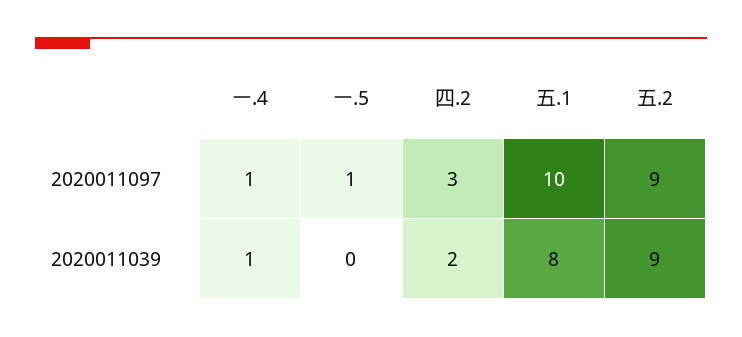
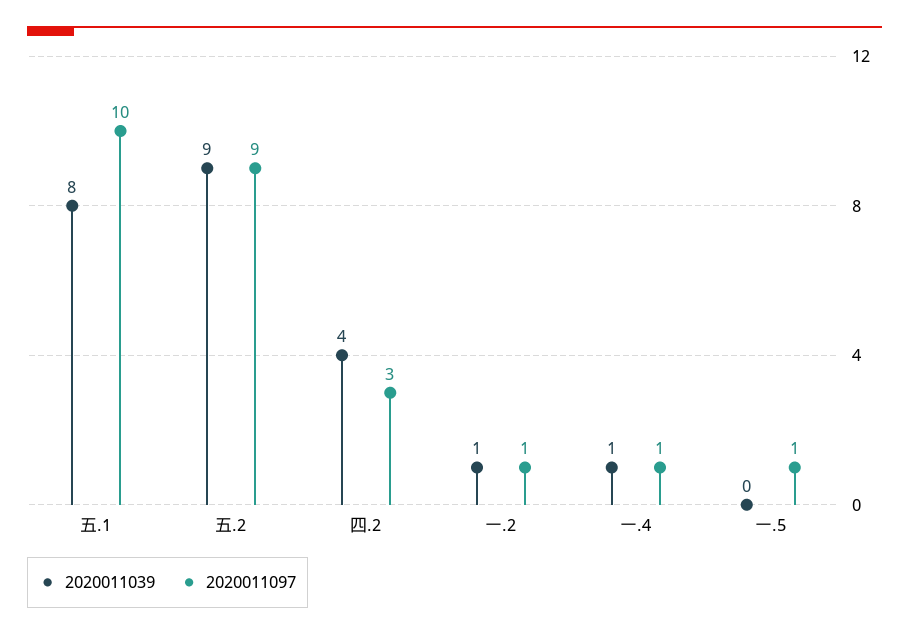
2020011039, 四.2: 2 -> 4
2020011039, 一.2: none -> 1
2020011097, 一.2: none -> 1

